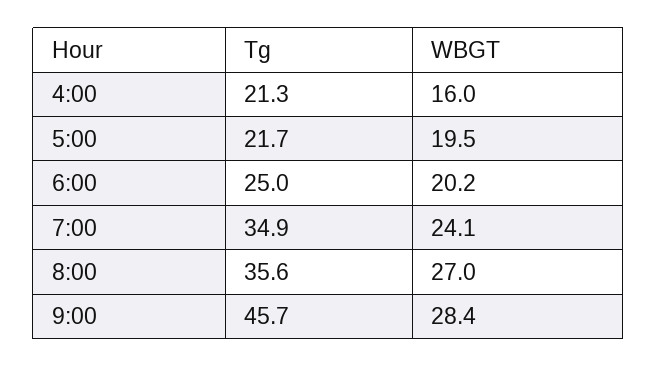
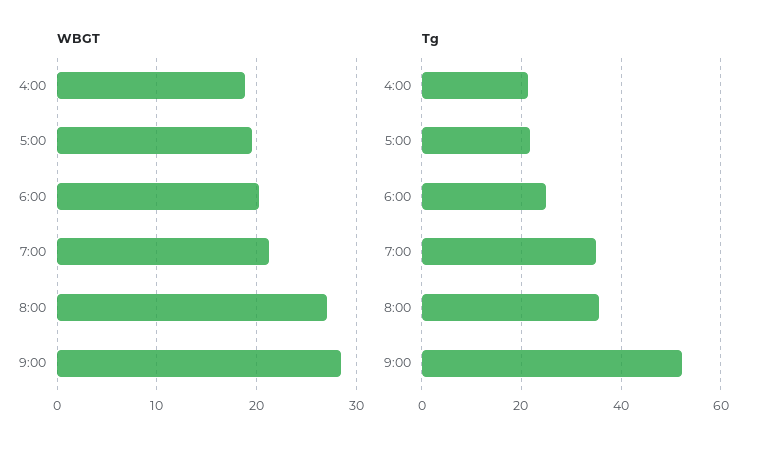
WBGT, 4:00: 16 -> 19
WBGT, 7:00: 24.1 -> 21
Tg, 9:00: 45.7 -> 52

